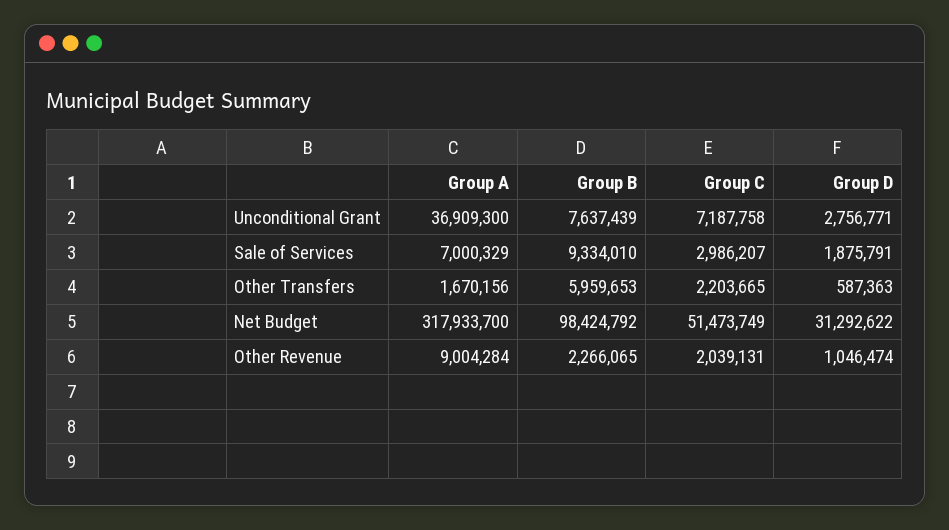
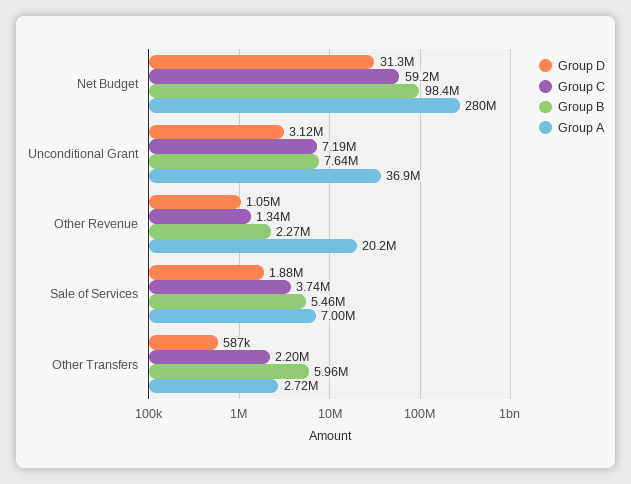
Group D, Unconditional Grant: 2756771 -> 3120000
Group B, Sale of Services: 9334010 -> 5460000
Group C, Sale of Services: 2986207 -> 3740000
Group A, Other Transfers: 1670156 -> 2720000
Group A, Net Budget: 317933700 -> 280000000
Group C, Net Budget: 51473749 -> 59200000
Group A, Other Revenue: 9004284 -> 20200000
Group C, Other Revenue: 2039131 -> 1340000

